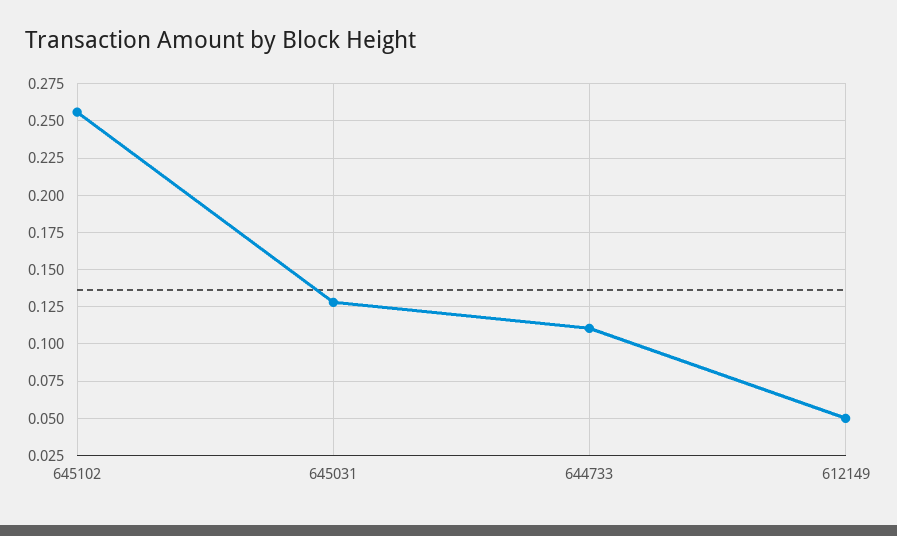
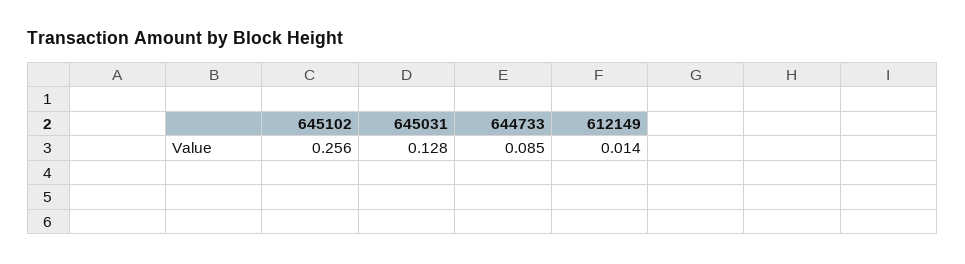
644733: 0.11 -> 0.085
612149: 0.05 -> 0.014

